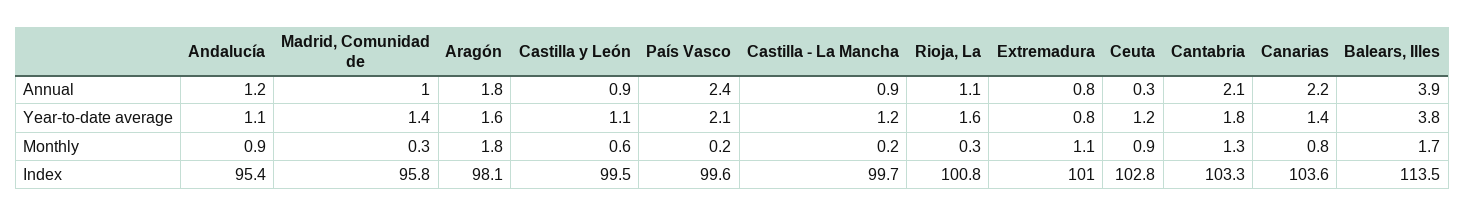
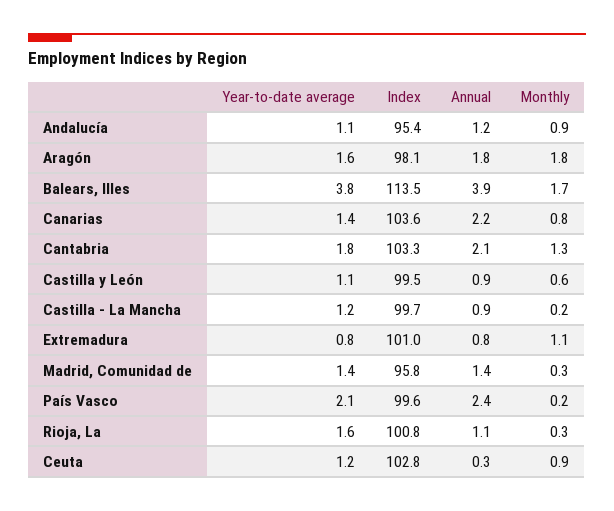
Madrid, Comunidad de, Annual: 1 -> 1.4

